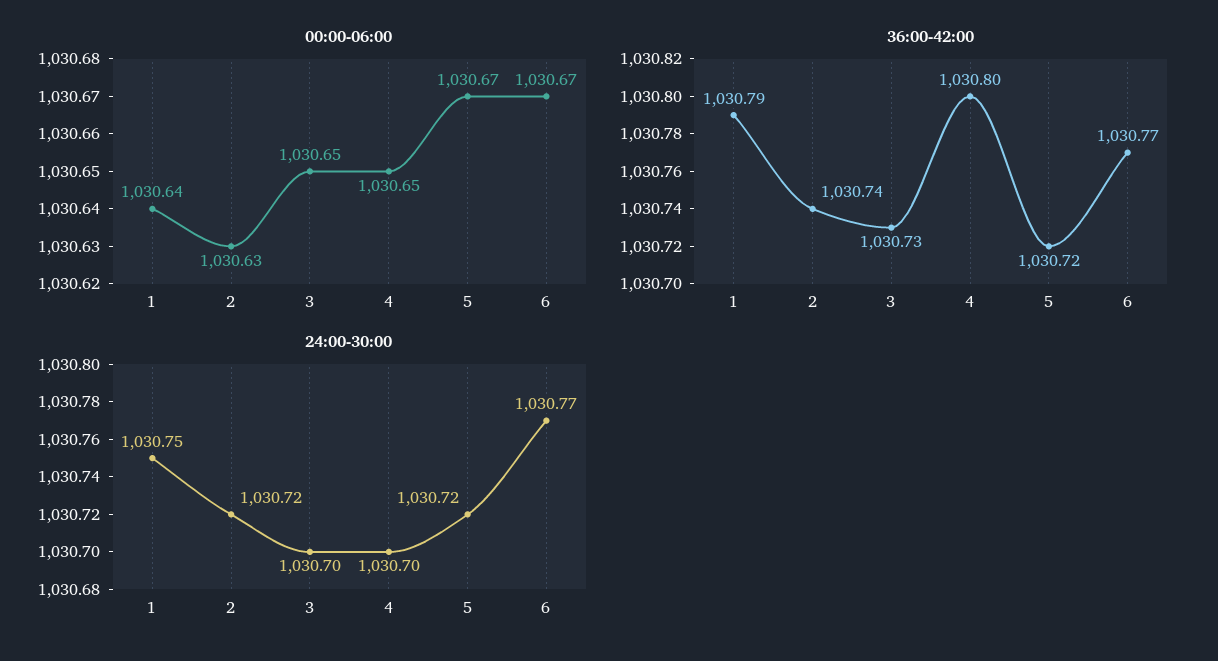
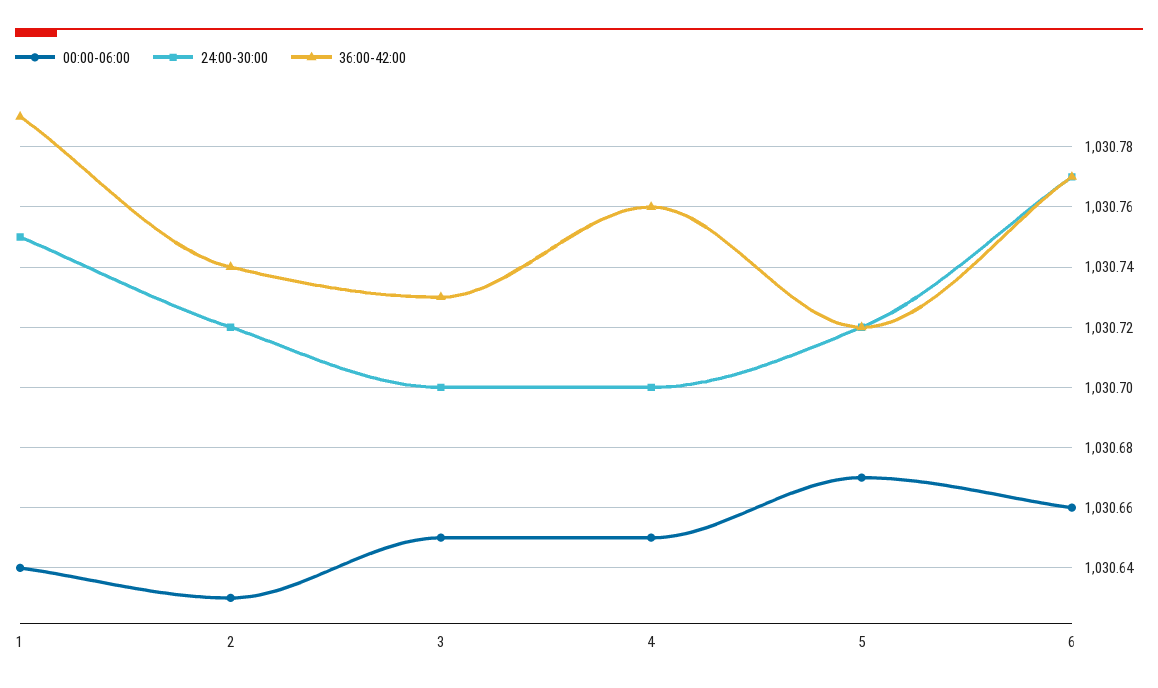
00:00-06:00, 6: 1030.67 -> 1030.66
36:00-42:00, 4: 1030.8 -> 1030.76

